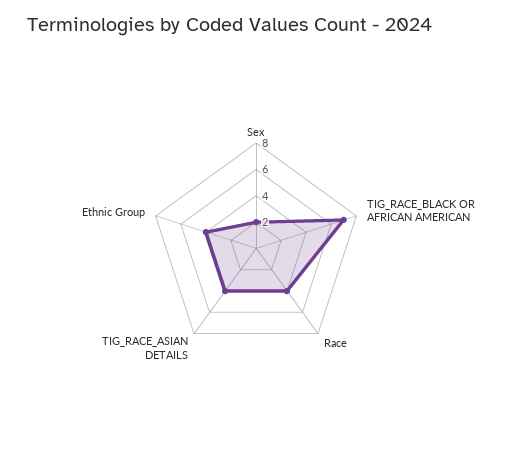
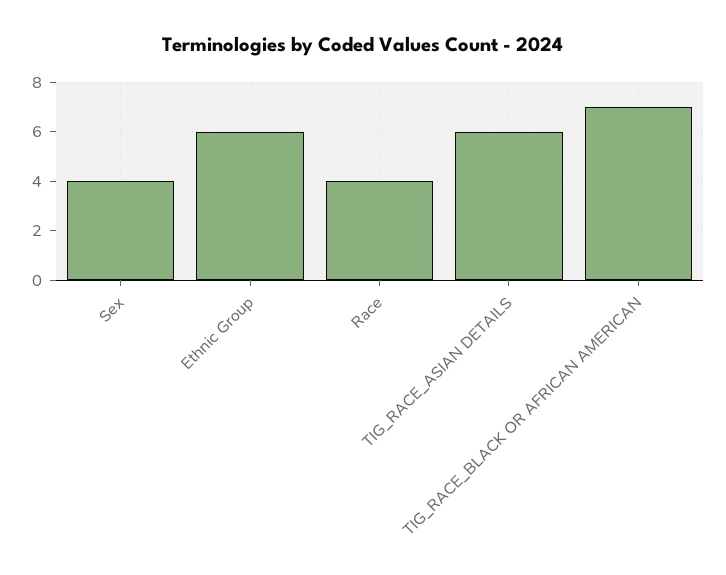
Sex: 2 -> 4
TIG_RACE_ASIAN DETAILS: 4 -> 6
Ethnic Group: 4 -> 6

